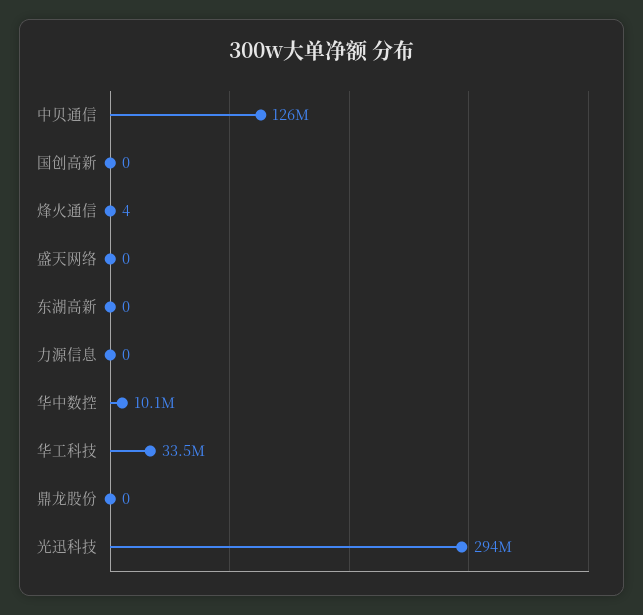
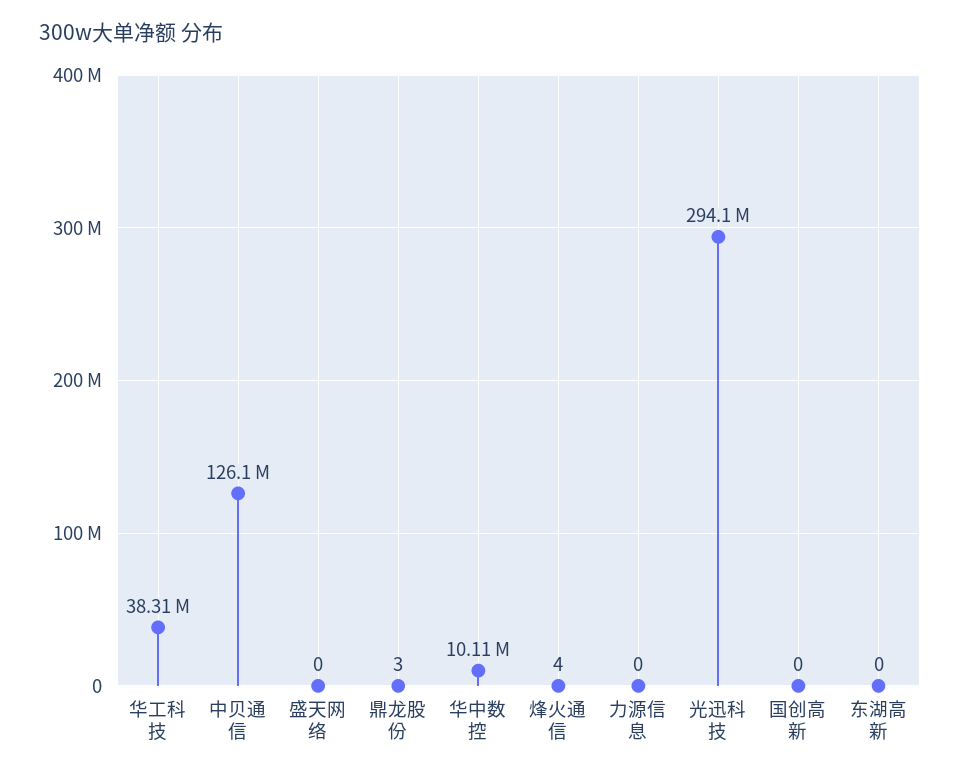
华工科技: 33500000 -> 38310000
鼎龙股份: 0 -> 3

